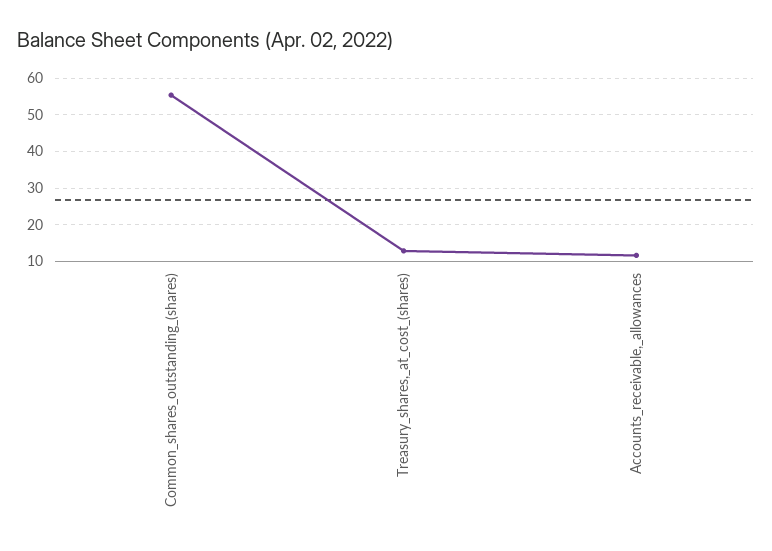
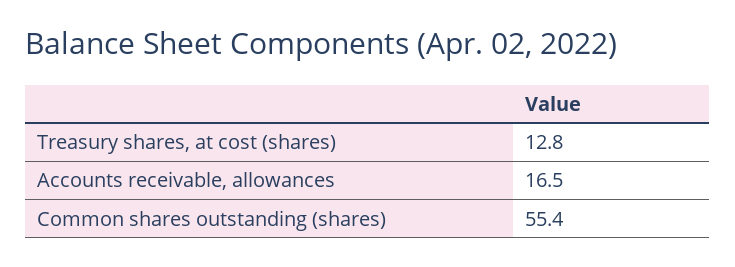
Accounts_receivable,_allowances: 12 -> 16.5

